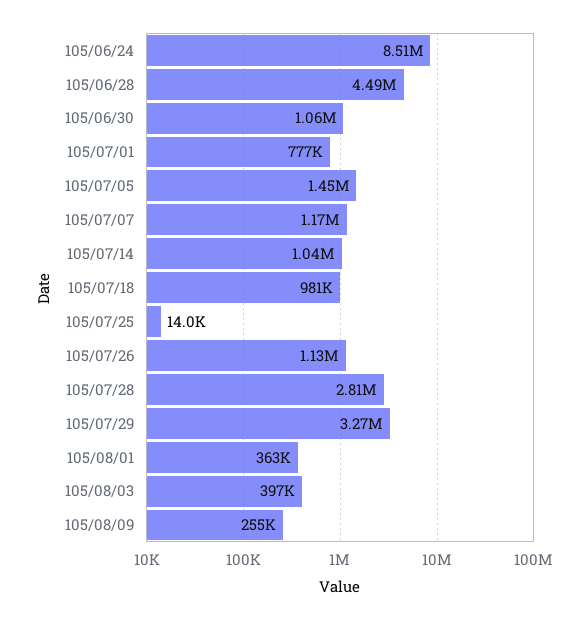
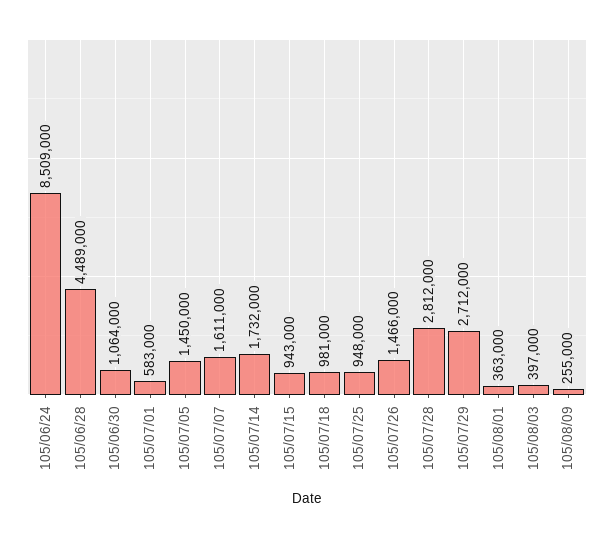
105/07/01: 777000 -> 583000
105/07/07: 1170000 -> 1611000
105/07/14: 1040000 -> 1732000
105/07/25: 14000 -> 948000
105/07/26: 1130000 -> 1466000
105/07/29: 3270000 -> 2712000
105/07/15: none -> 943000

